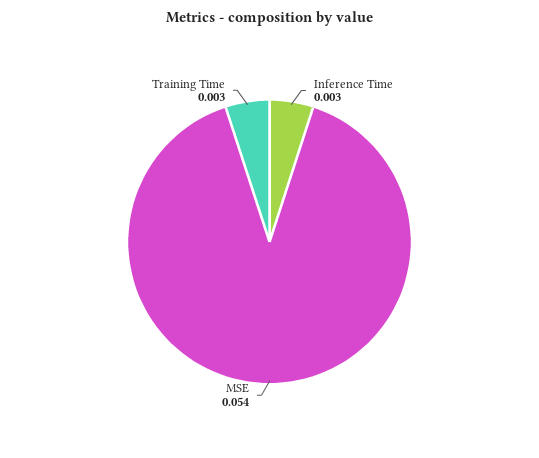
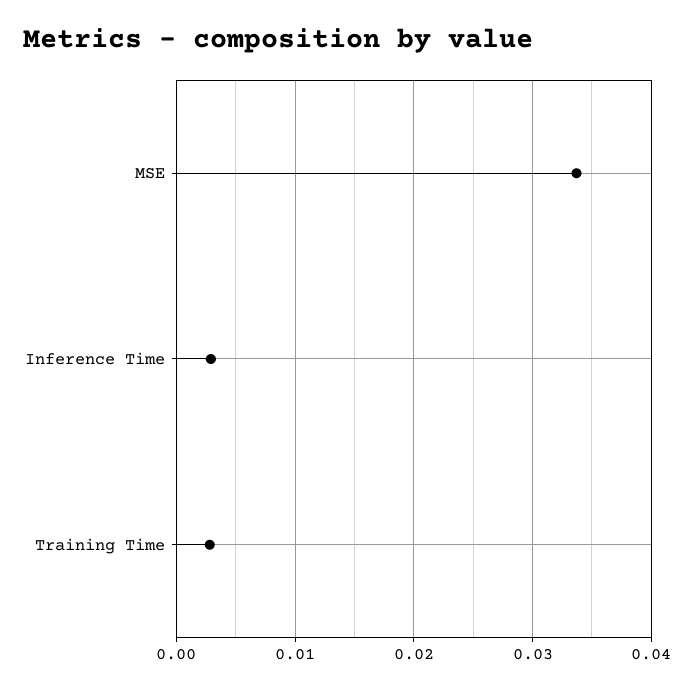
MSE: 0.054 -> 0.034

